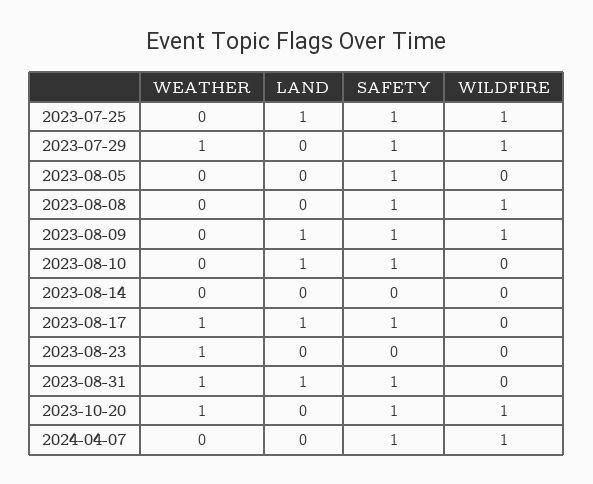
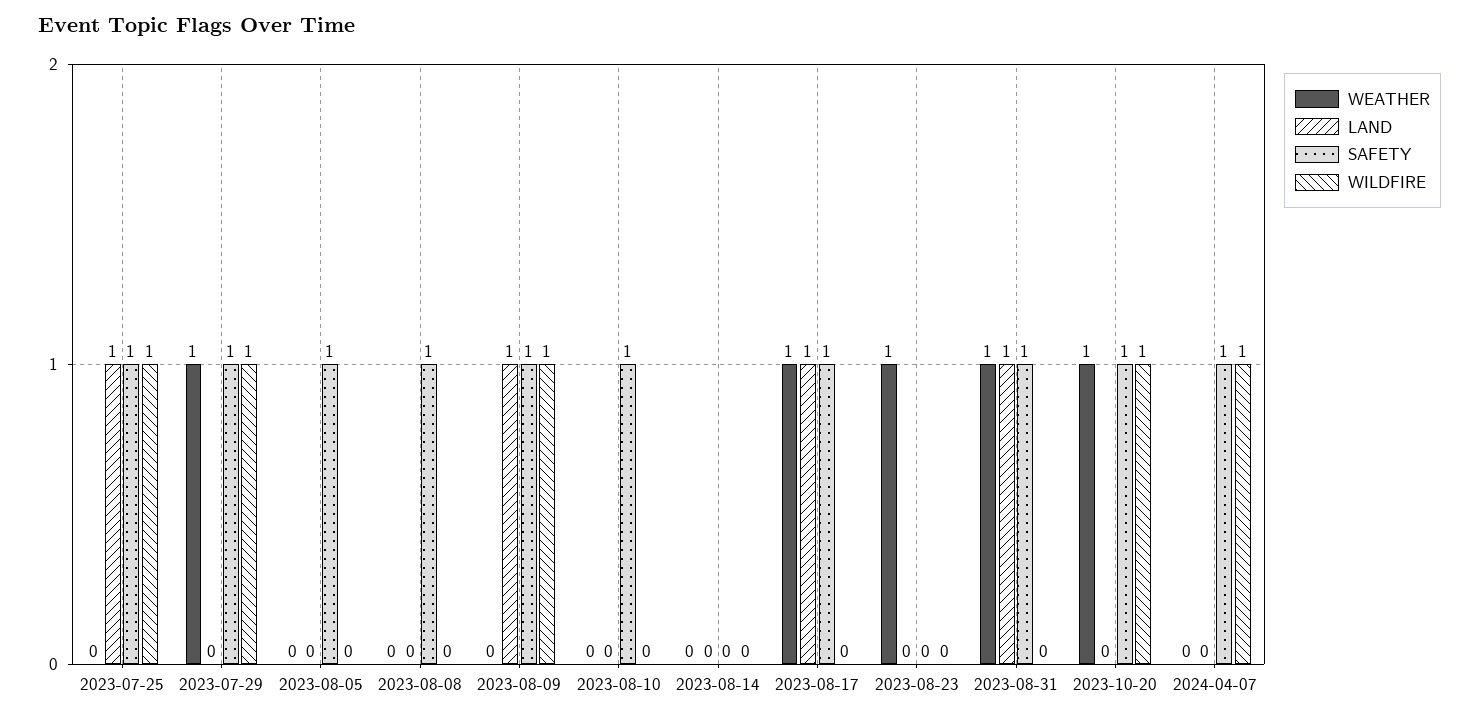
WILDFIRE, 2023-08-08: 1 -> 0
LAND, 2023-08-10: 1 -> 0

